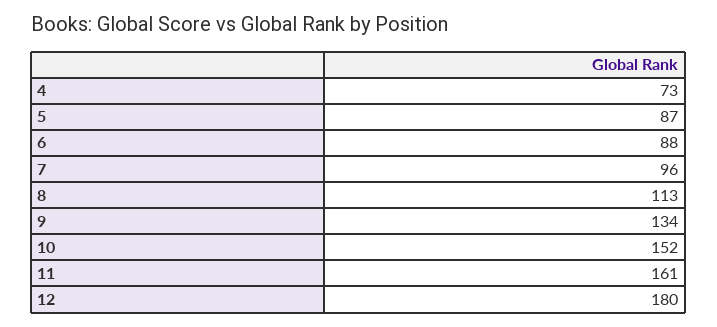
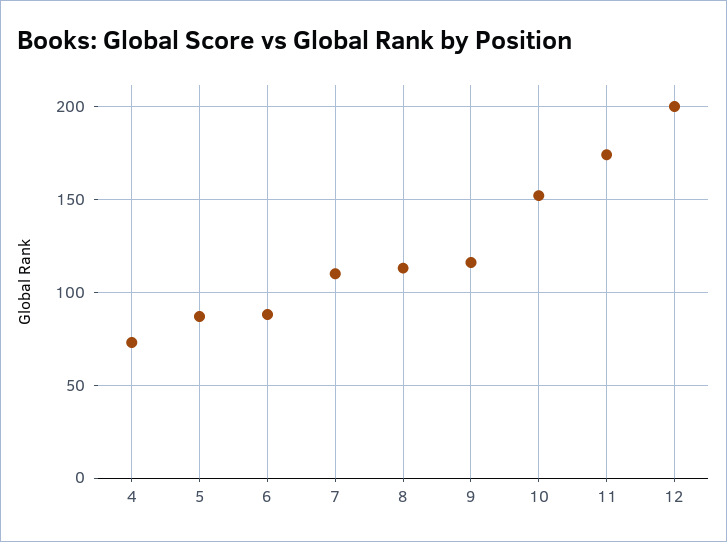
7: 96 -> 110
9: 134 -> 115
11: 161 -> 175
12: 180 -> 200

